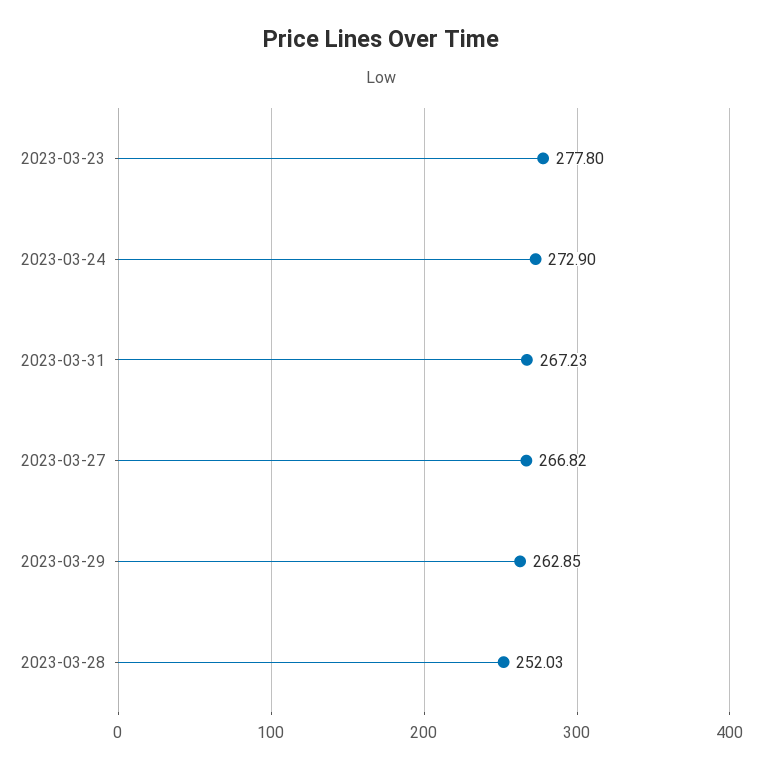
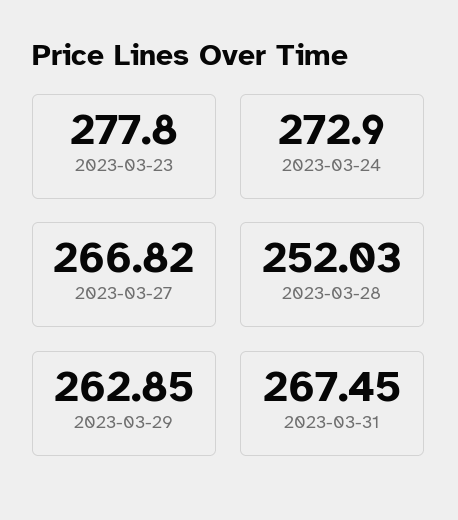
2023-03-31: 267.23 -> 267.45

